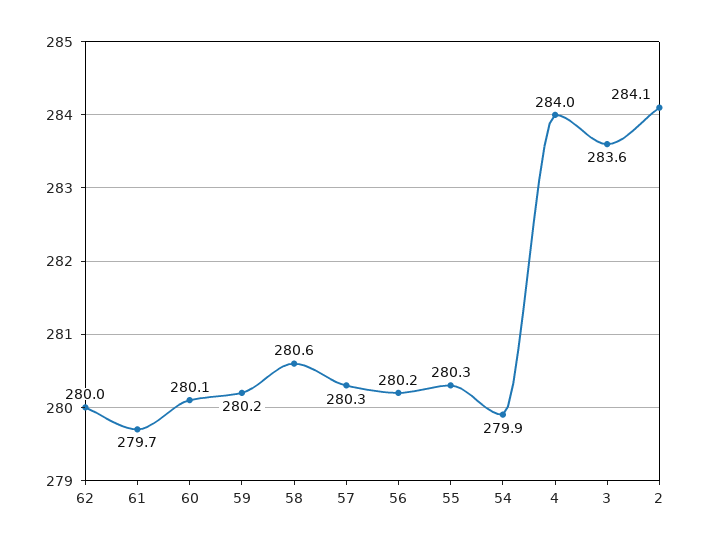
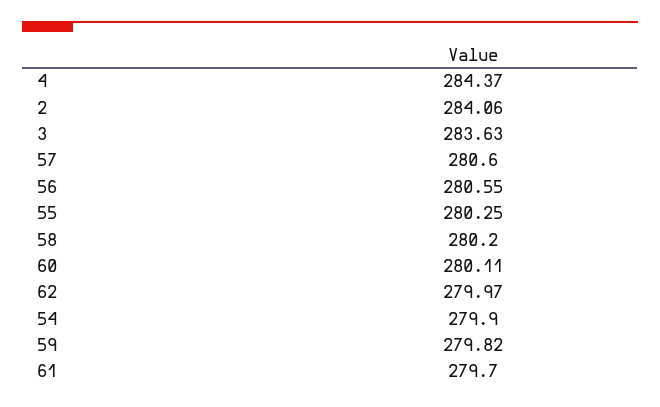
59: 280.2 -> 279.82
58: 280.6 -> 280.2
57: 280.3 -> 280.6
56: 280.2 -> 280.55
4: 284 -> 284.37

